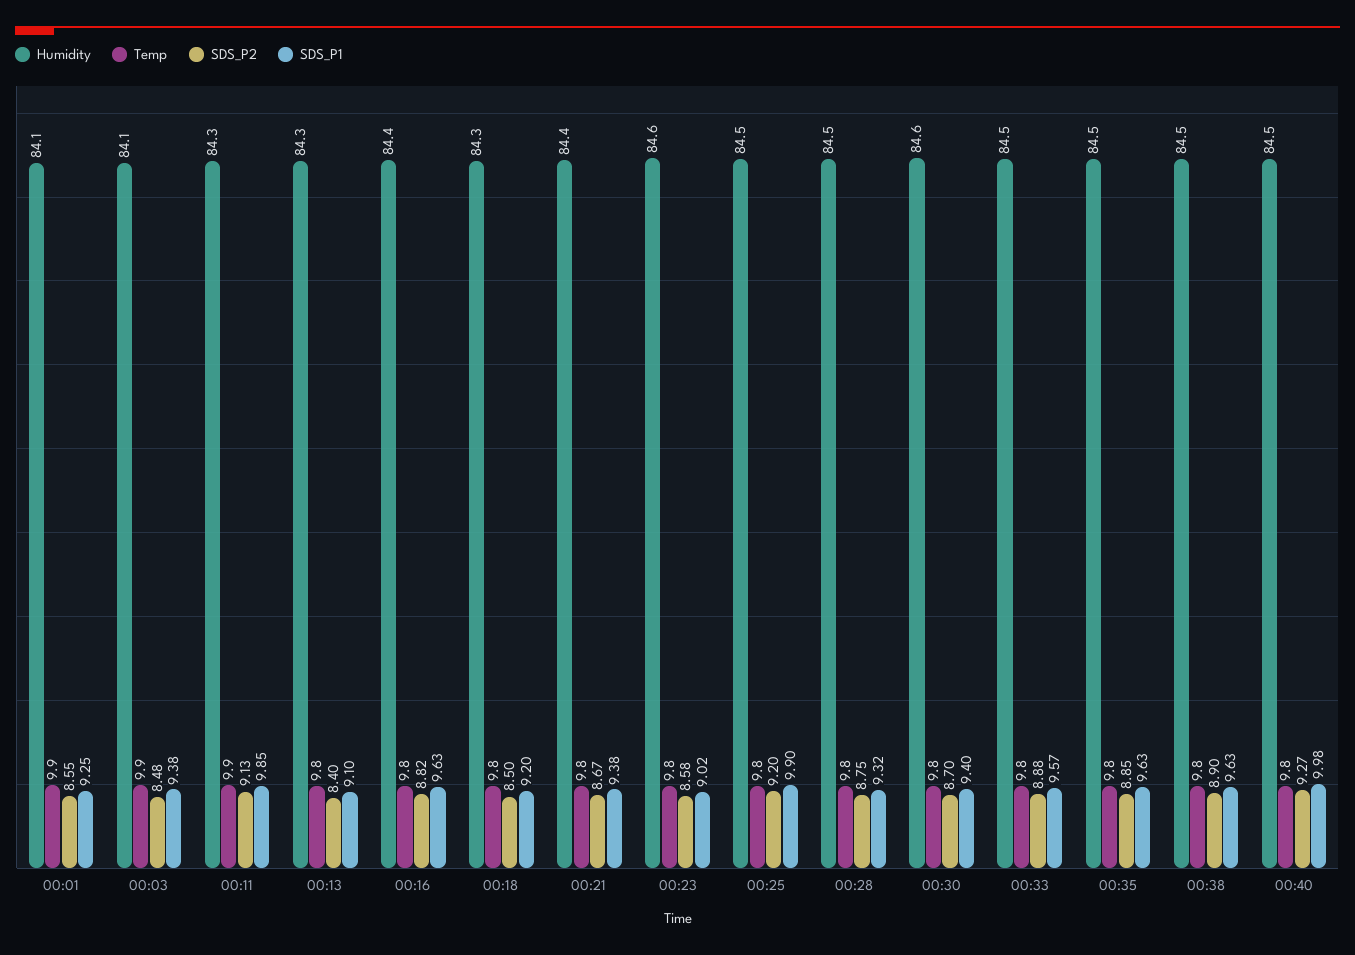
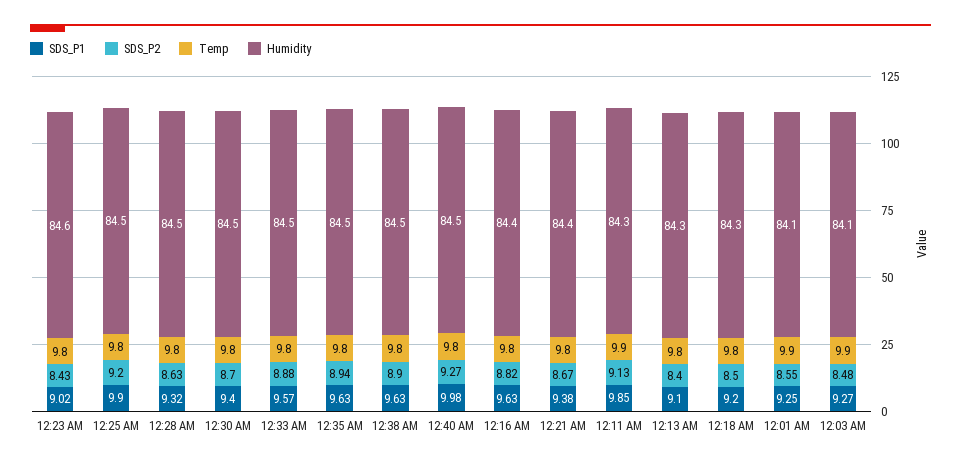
SDS_P1, 00:03: 9.38 -> 9.27
SDS_P2, 00:23: 8.58 -> 8.43
SDS_P2, 00:28: 8.75 -> 8.63
Humidity, 00:30: 84.6 -> 84.5
SDS_P2, 00:35: 8.85 -> 8.94

